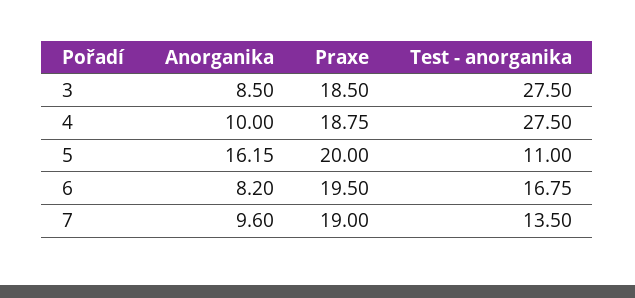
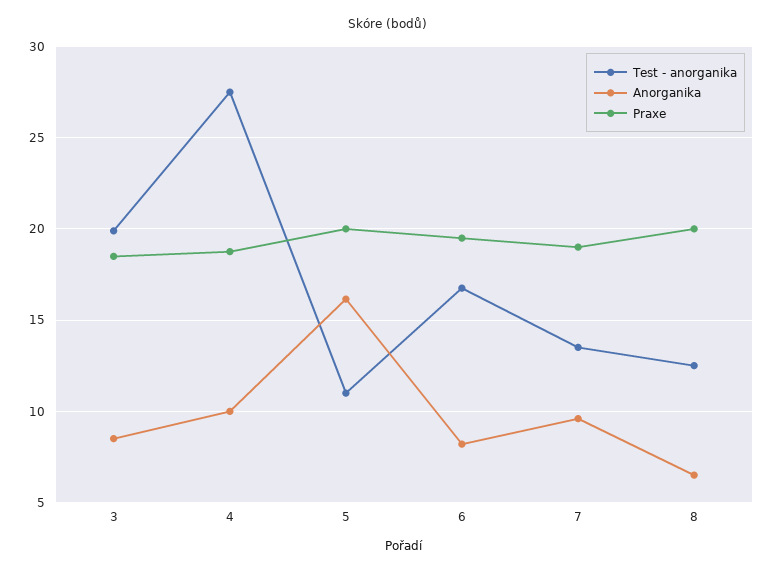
Test - anorganika, 3: 27.5 -> 20
Test - anorganika, 8: none -> 12.5
Anorganika, 8: none -> 6.5
Praxe, 8: none -> 20

